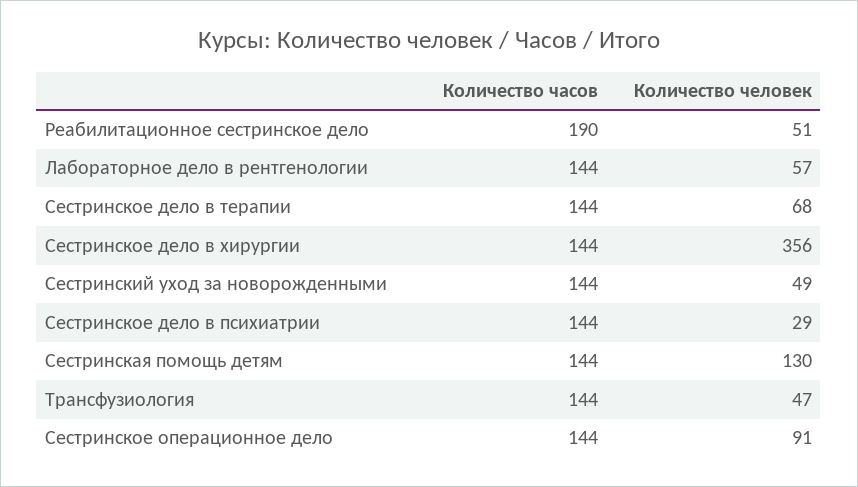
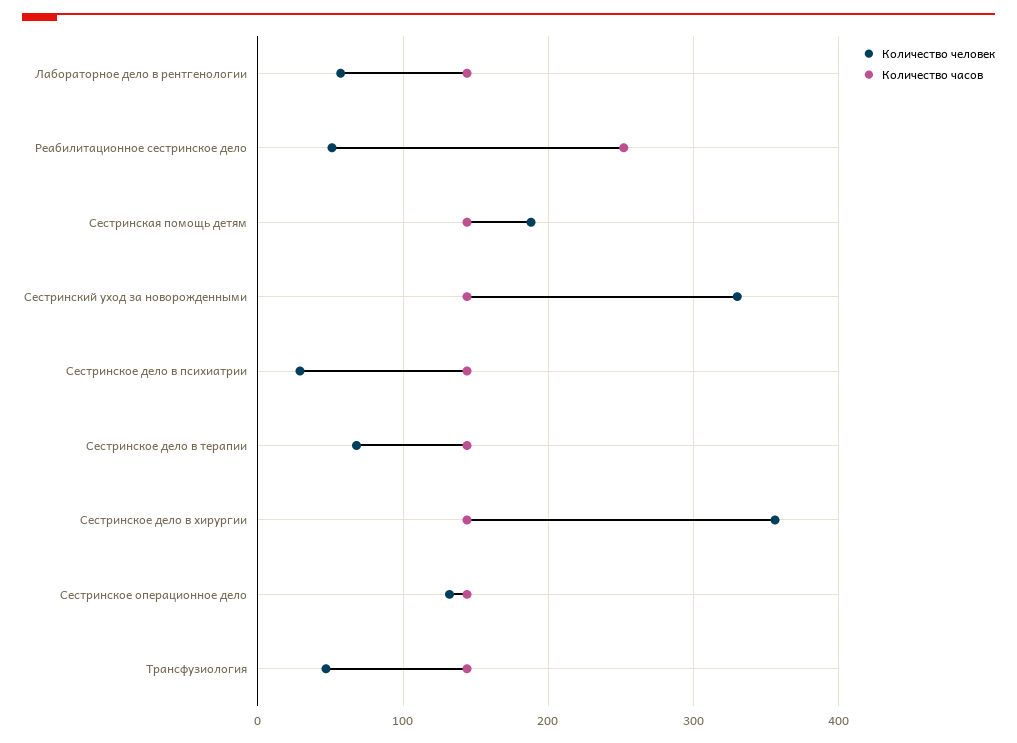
Количество часов, Реабилитационное сестринское дело: 190 -> 250
Количество человек, Сестринский уход за новорожденными: 49 -> 330
Количество человек, Сестринская помощь детям: 130 -> 190
Количество человек, Сестринское операционное дело: 91 -> 130

